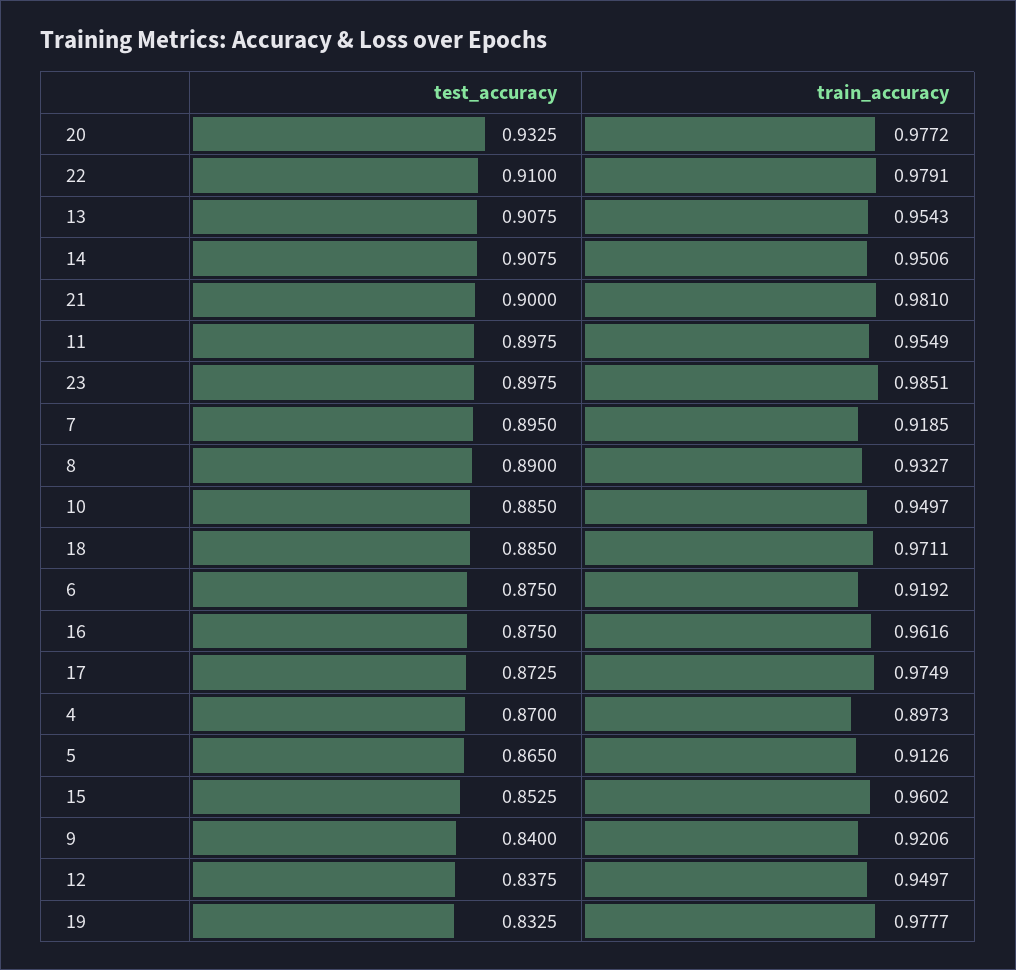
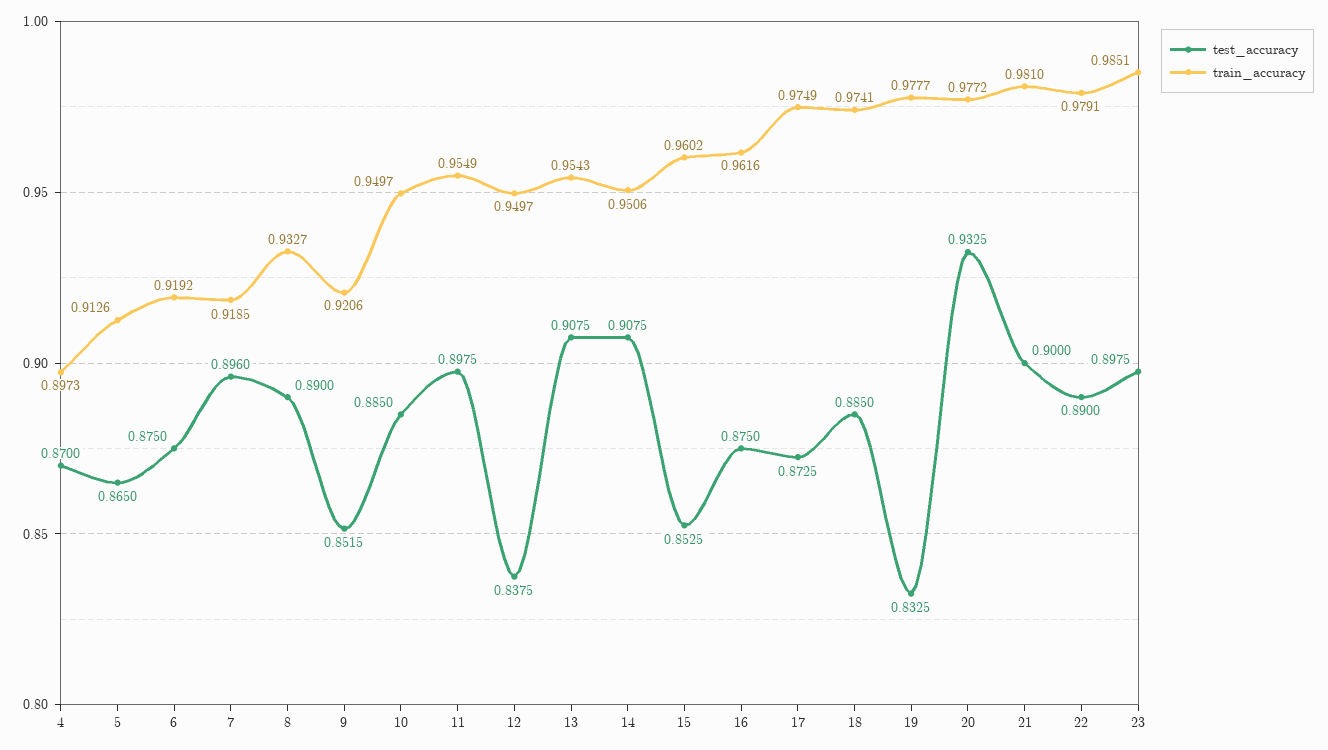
test_accuracy, 22: 0.91 -> 0.89
test_accuracy, 7: 0.895 -> 0.896
train_accuracy, 18: 0.9711 -> 0.9741
test_accuracy, 9: 0.84 -> 0.8515

